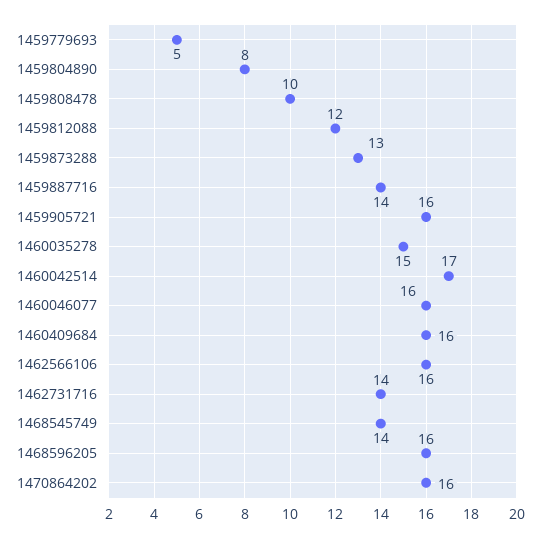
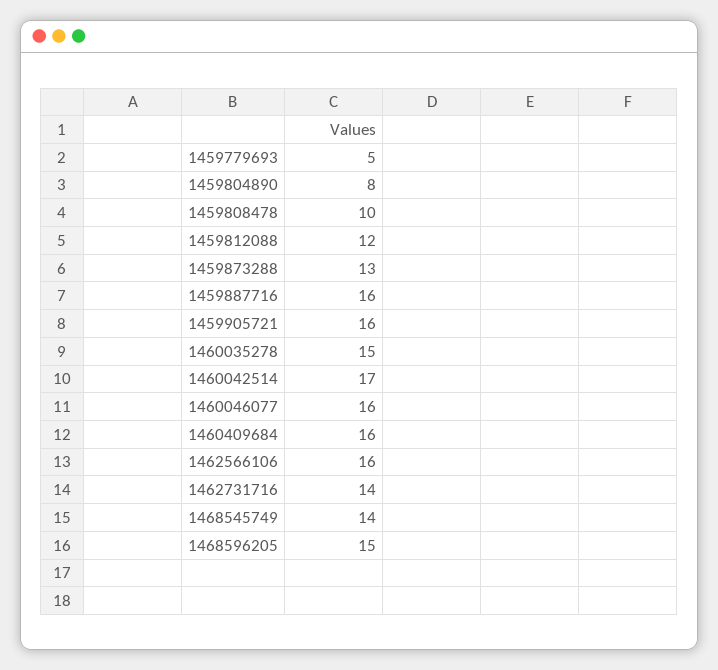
1459887716: 14 -> 16
1468596205: 16 -> 15
1470864202: 16 -> none

